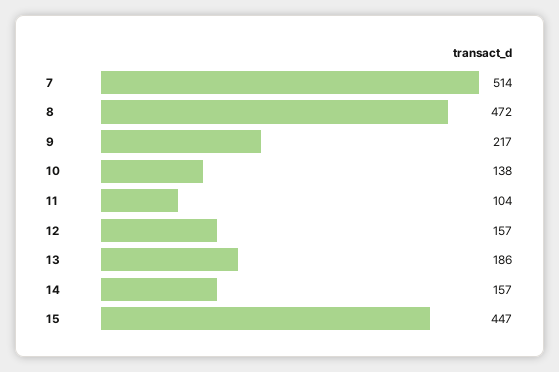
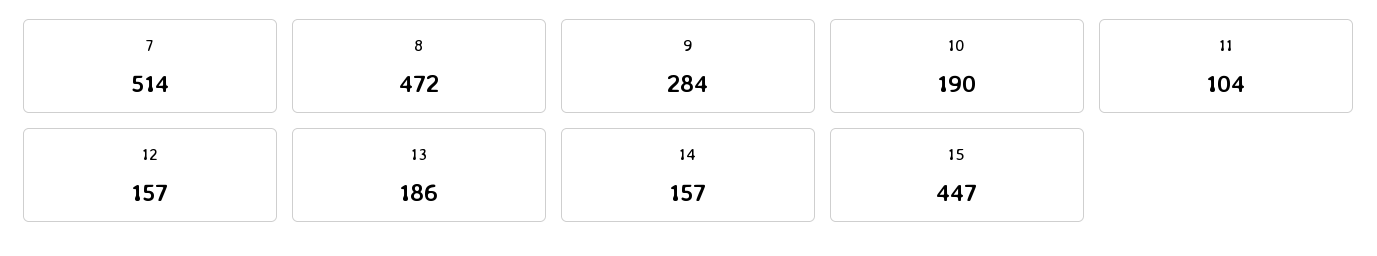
9: 217 -> 284
10: 138 -> 190

